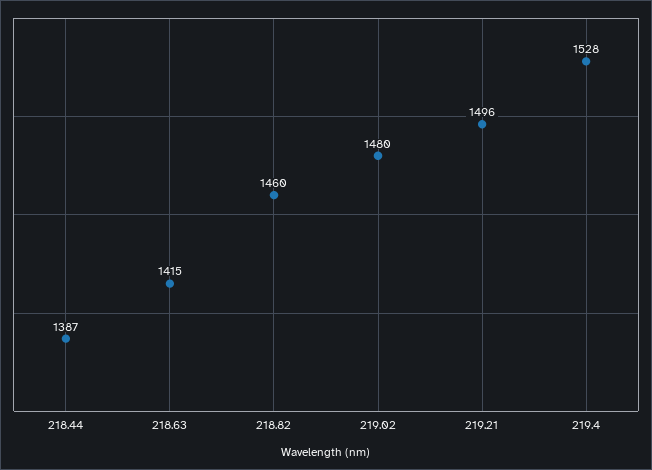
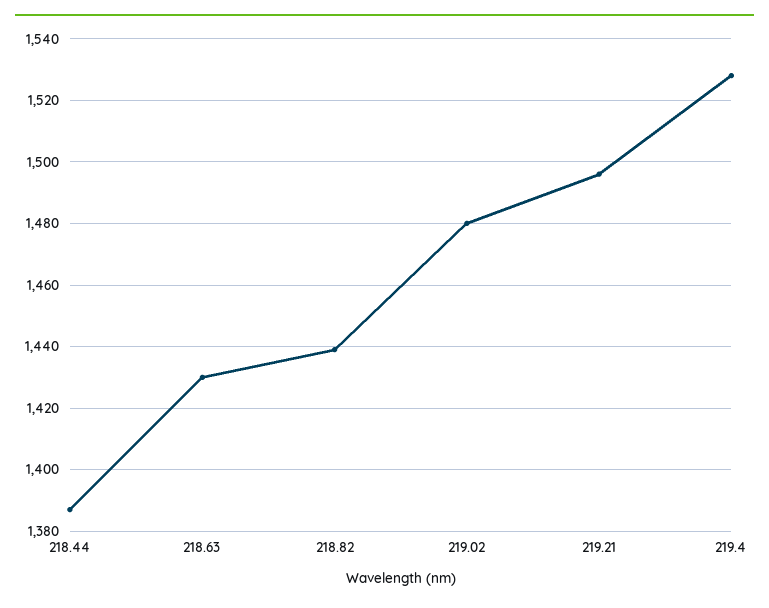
218.63: 1415 -> 1430
218.82: 1460 -> 1440

